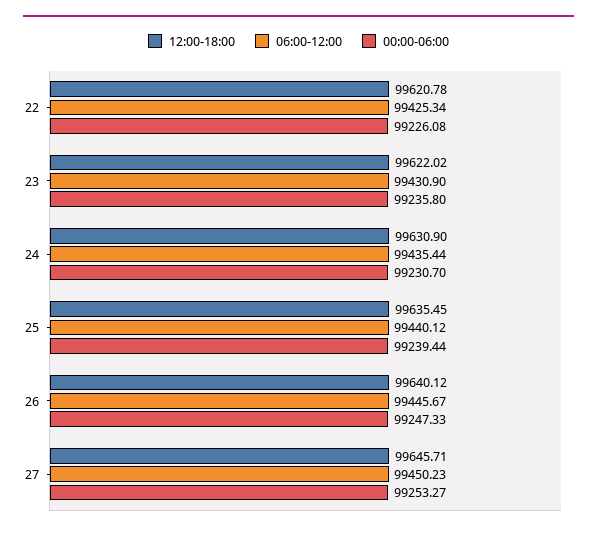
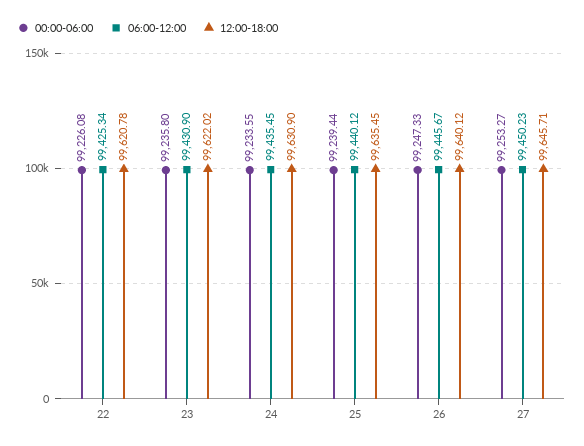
06:00-12:00, 24: 99435.44 -> 99435.45
00:00-06:00, 24: 99230.7 -> 99233.55

